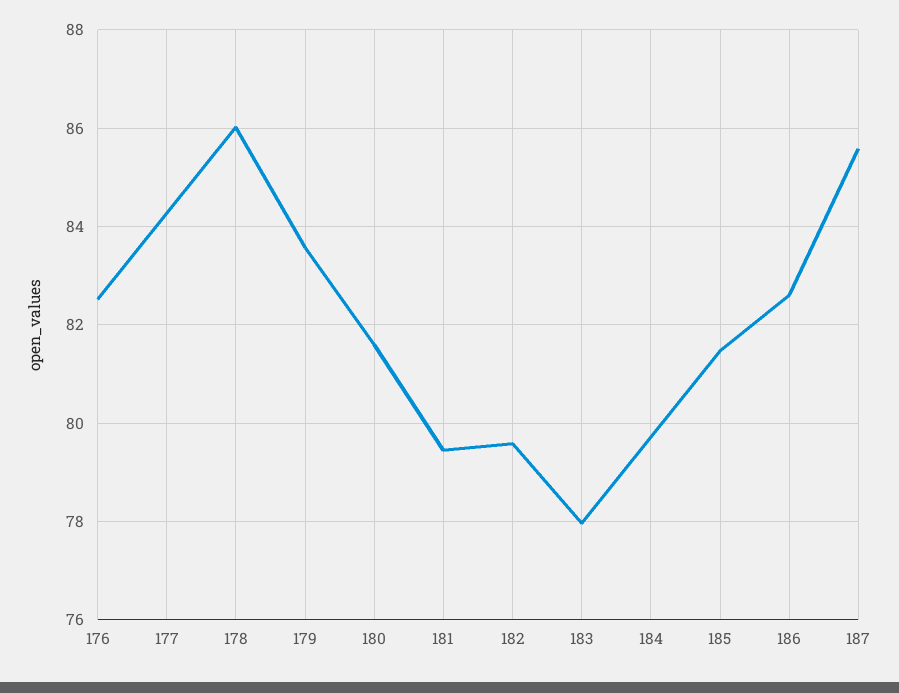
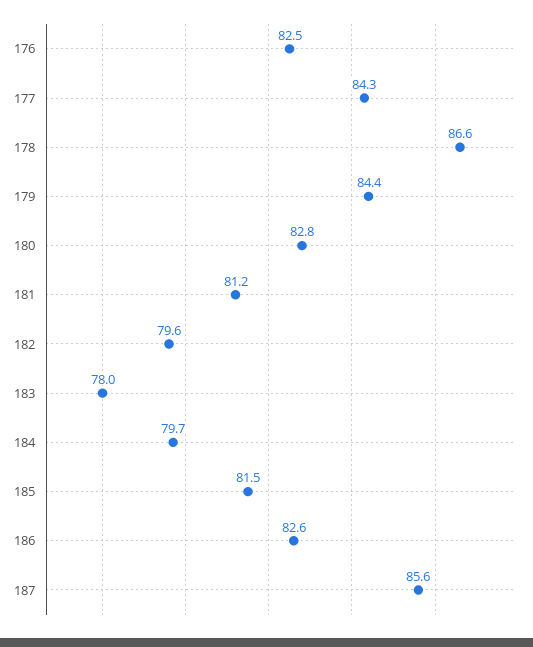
178: 86 -> 86.6
179: 83.6 -> 84.4
180: 81.6 -> 82.8
181: 79.4 -> 81.2

